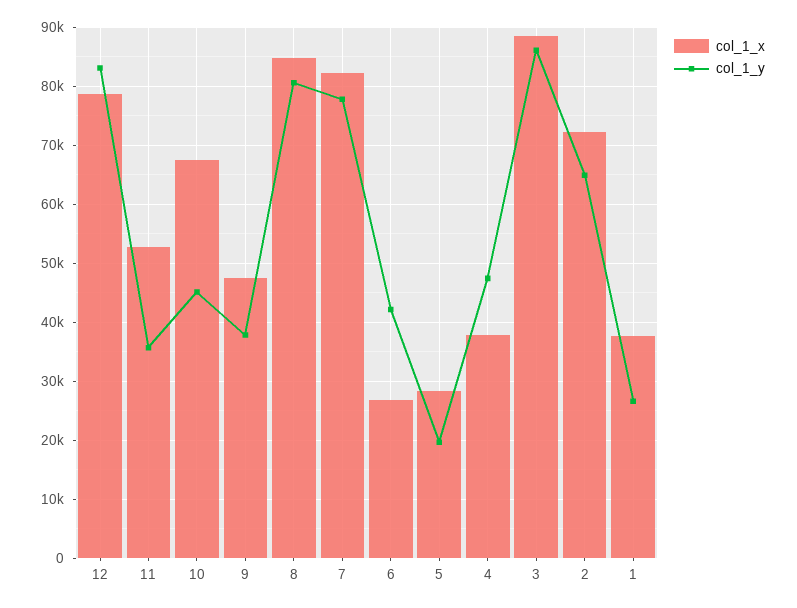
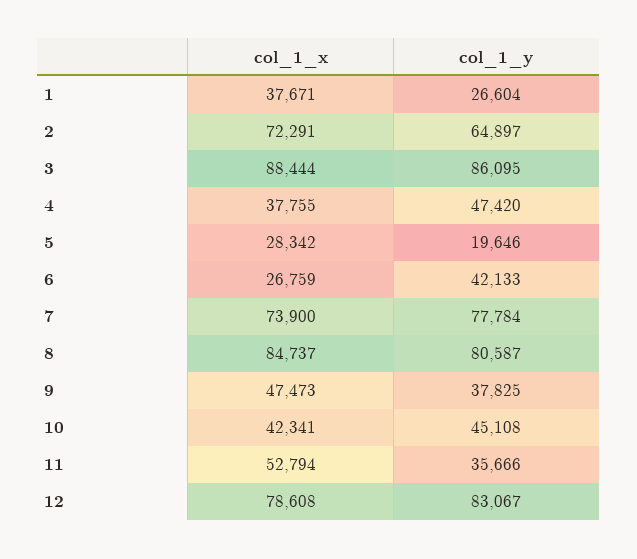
col_1_x, 10: 68000 -> 42341
col_1_x, 7: 82000 -> 73900

